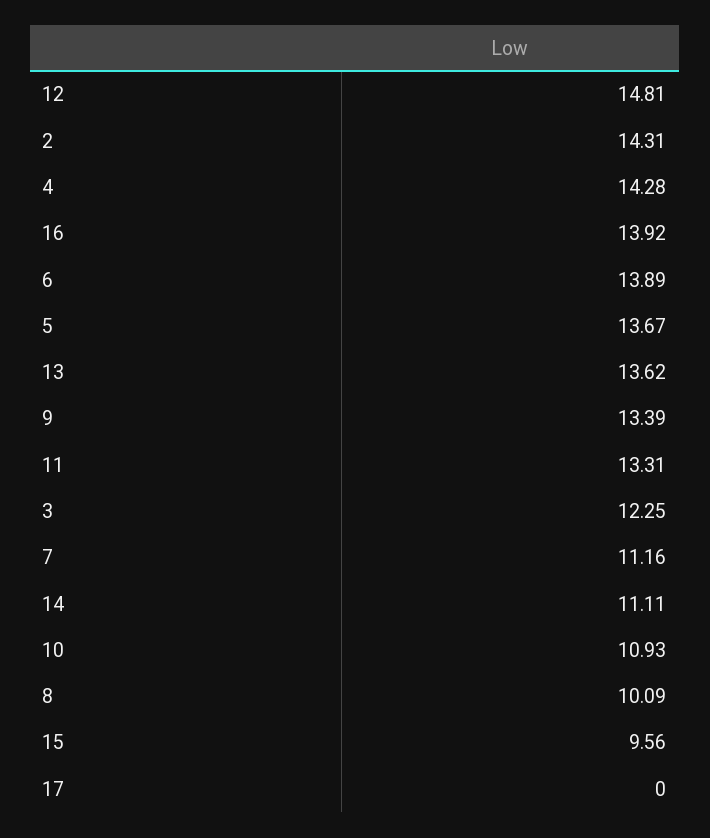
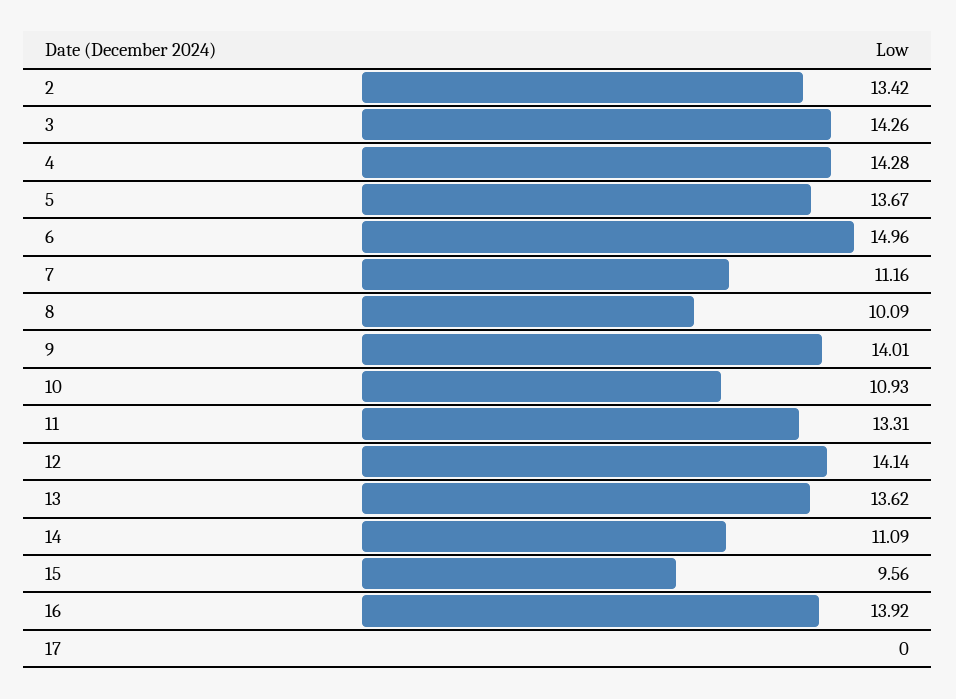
12: 14.81 -> 14.14
2: 14.31 -> 13.42
6: 13.89 -> 14.96
9: 13.39 -> 14.01
3: 12.25 -> 14.26
14: 11.11 -> 11.09

